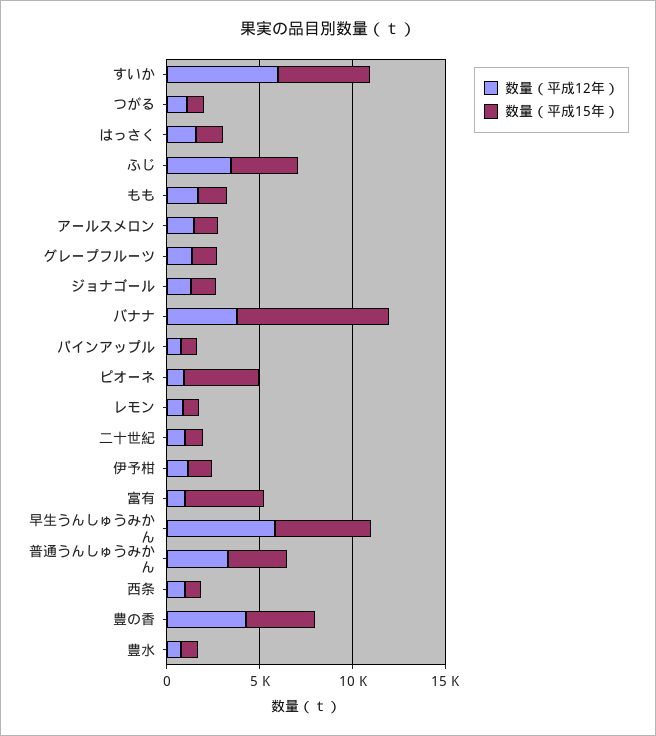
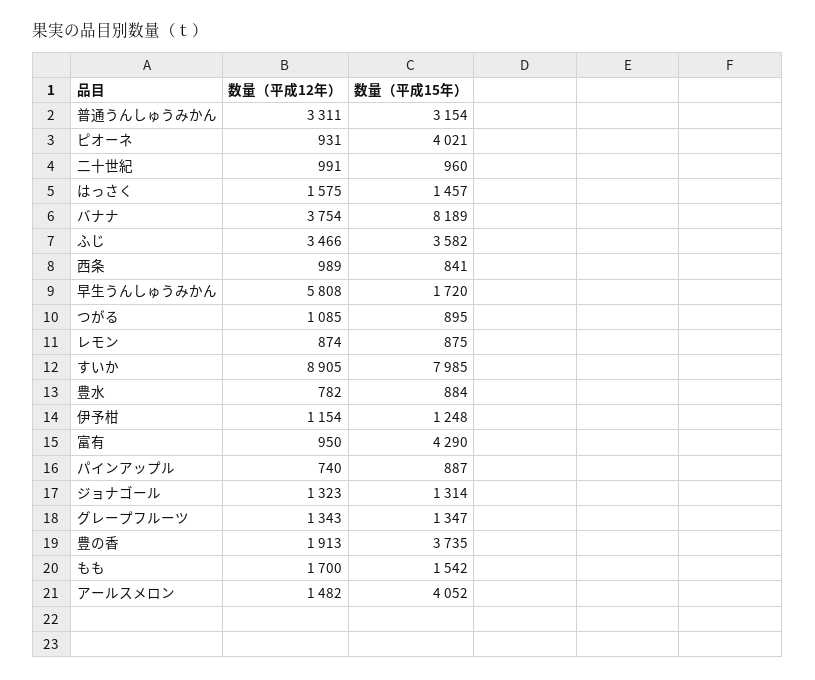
数量（平成12年）, すいか: 6000 -> 8905
数量（平成15年）, すいか: 5000 -> 7985
数量（平成15年）, アールスメロン: 1000 -> 4052
数量（平成15年）, 早生うんしゅうみかん: 5000 -> 1720
数量（平成12年）, 豊の香: 4000 -> 1913

